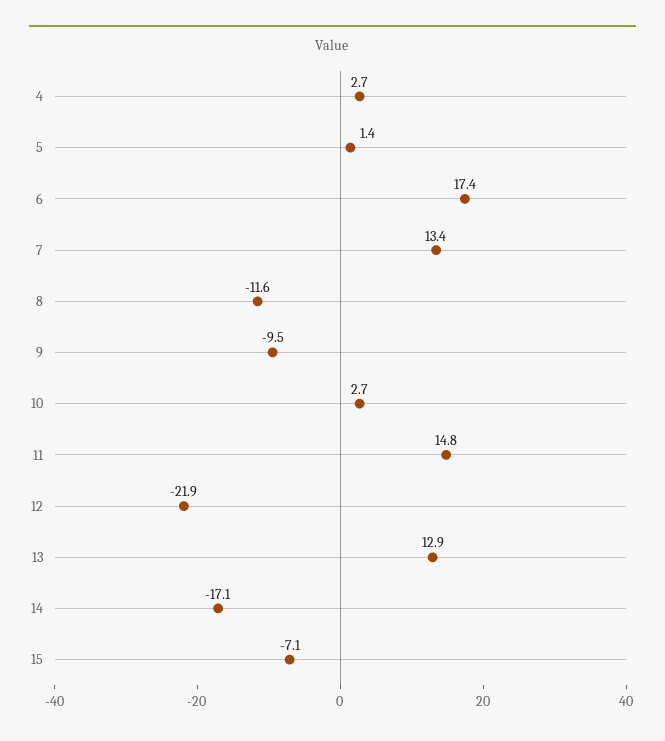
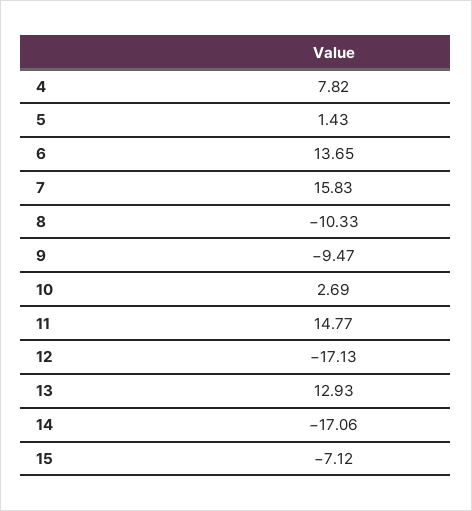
4: 2.7 -> 7.82
6: 17.4 -> 13.65
7: 13.4 -> 15.83
8: -11.6 -> -10.33
12: -21.9 -> -17.13

